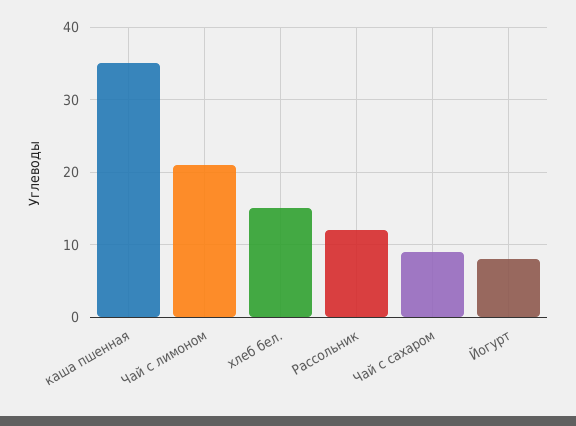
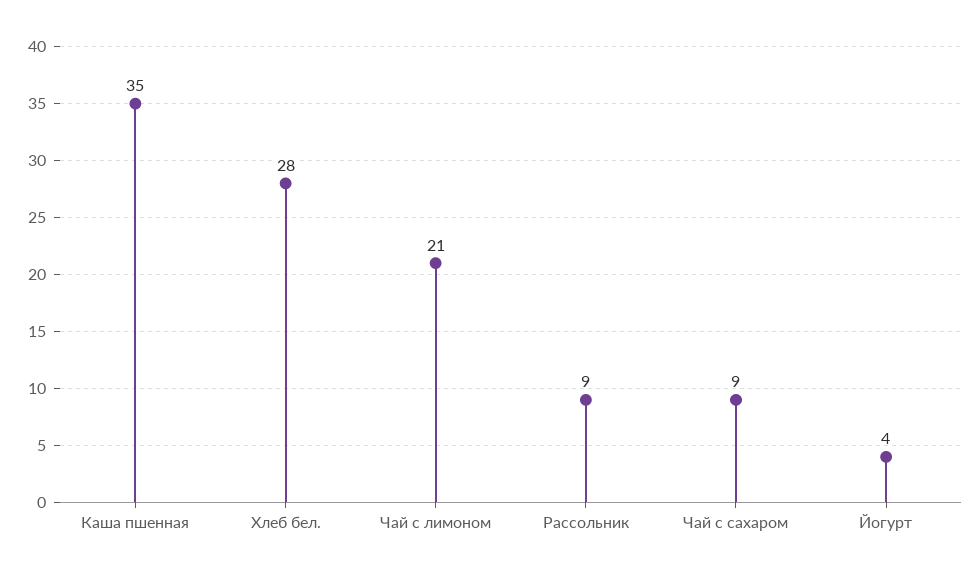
хлеб бел.: 15 -> 28
Рассольник: 12 -> 9
Йогурт: 8 -> 4

